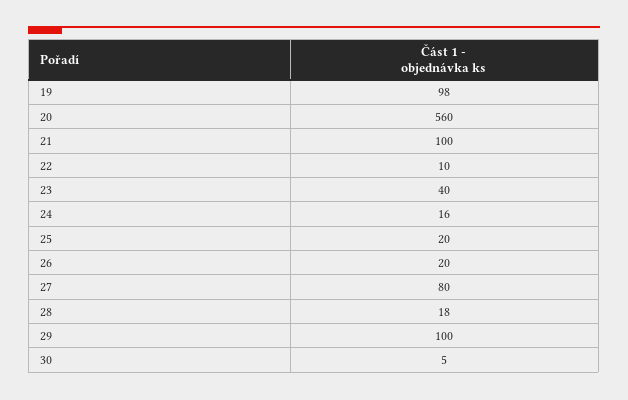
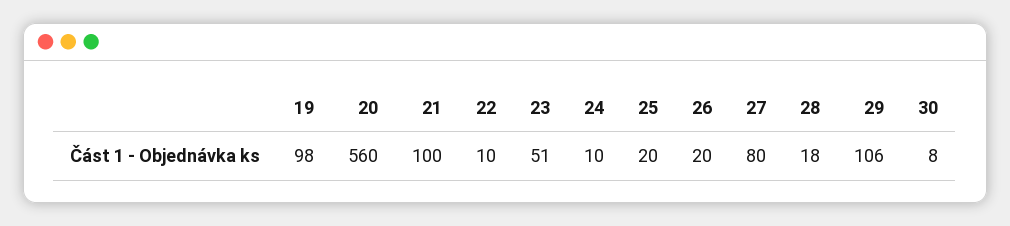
23: 40 -> 51
24: 16 -> 10
29: 100 -> 106
30: 5 -> 8

